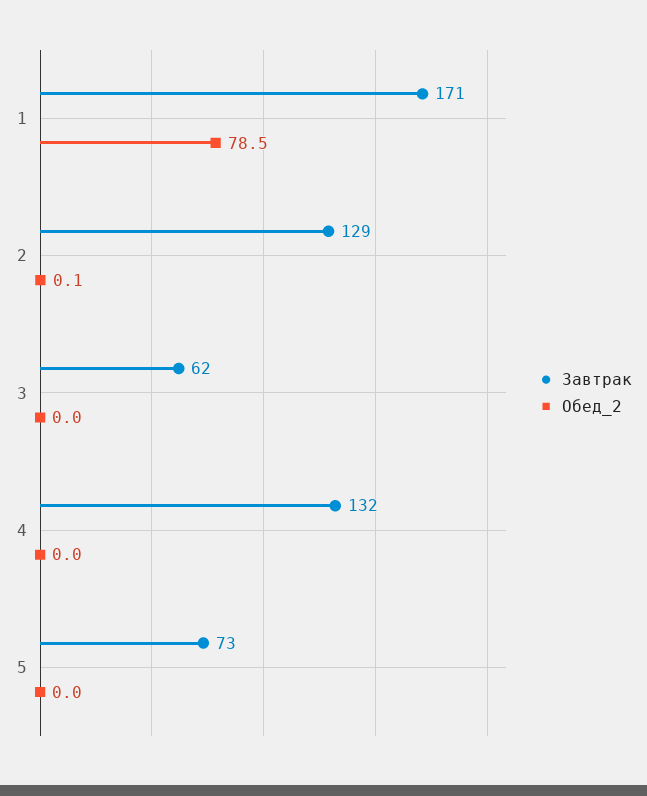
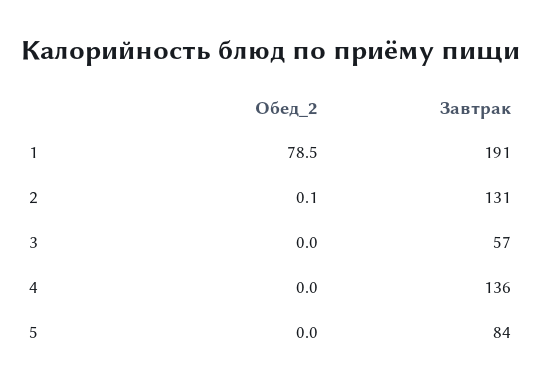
Завтрак, 1: 171 -> 191
Завтрак, 2: 129 -> 131
Завтрак, 3: 62 -> 57
Завтрак, 4: 132 -> 136
Завтрак, 5: 73 -> 84

